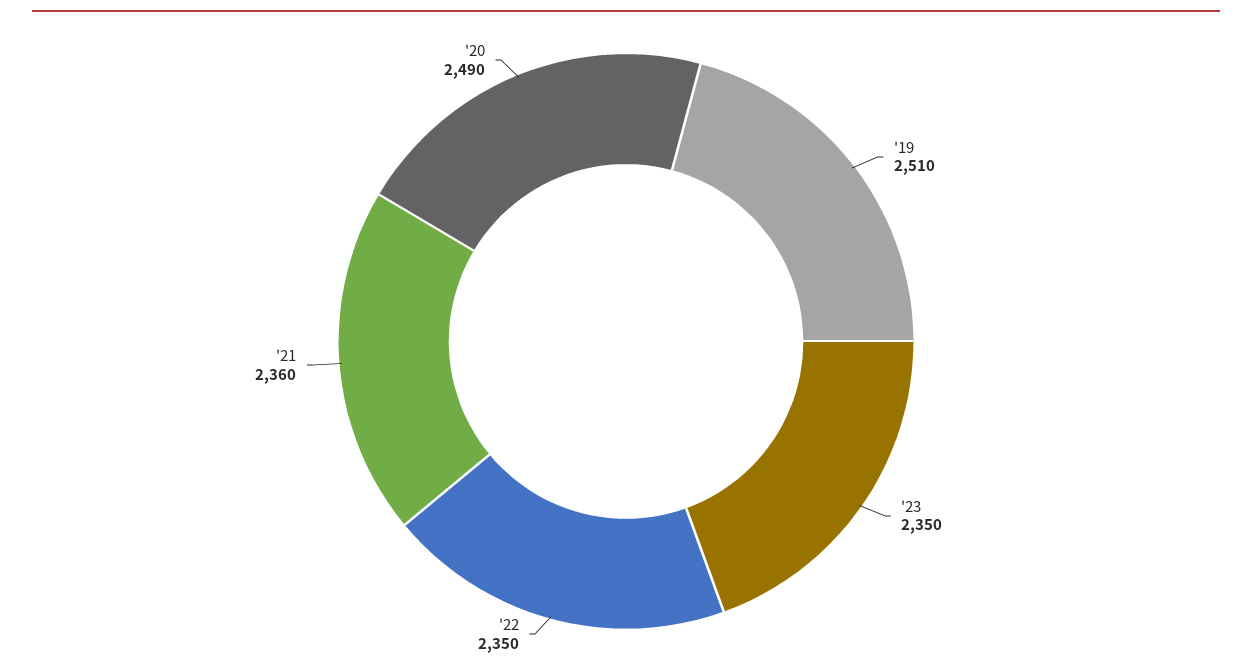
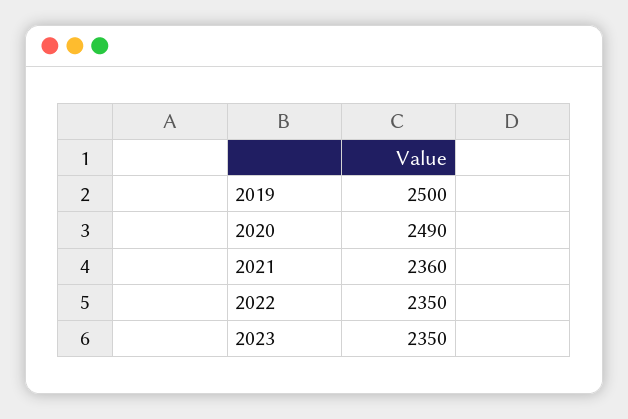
'19: 2510 -> 2500

